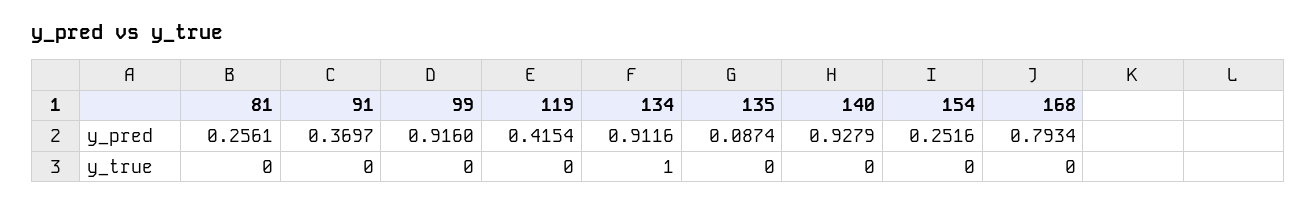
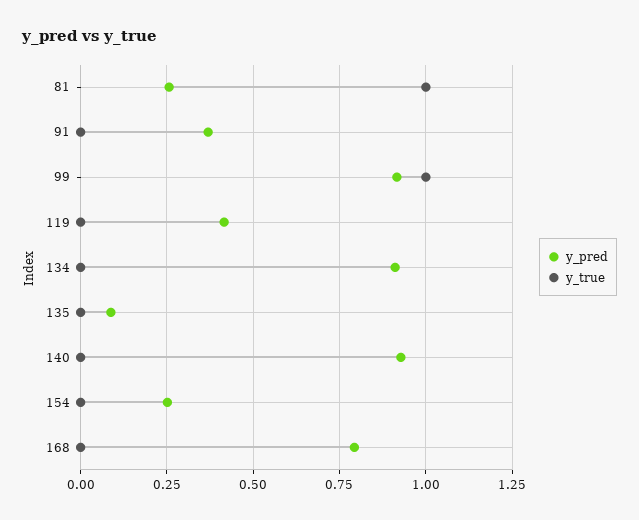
y_true, 81: 0 -> 1
y_true, 99: 0 -> 1
y_true, 134: 1 -> 0

